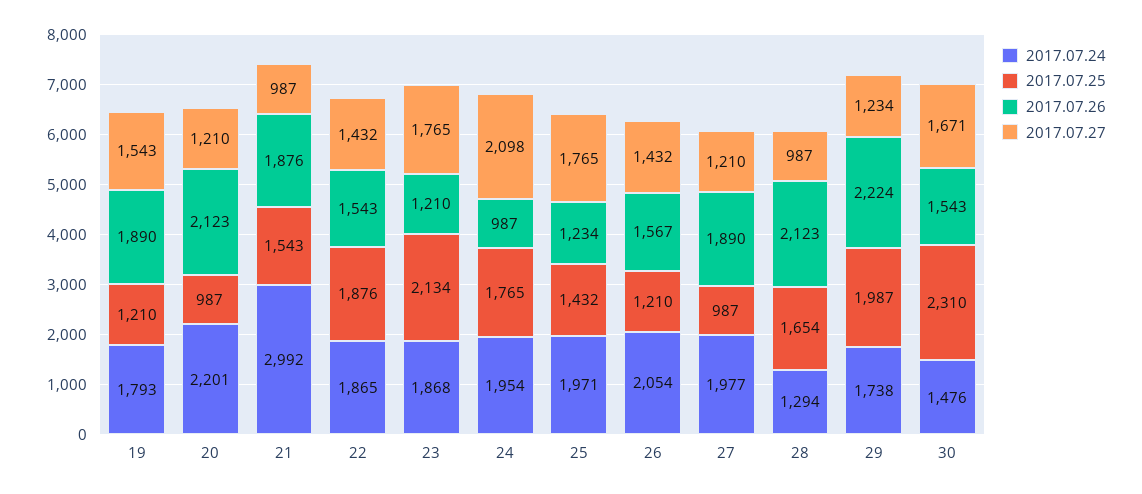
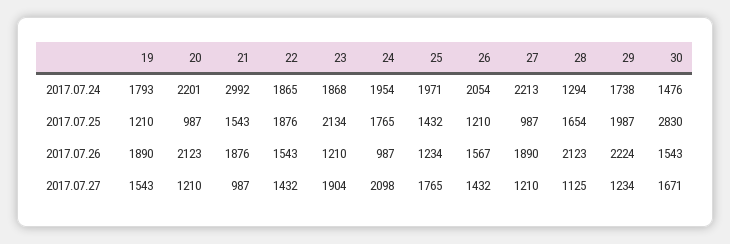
2017.07.27, 23: 1765 -> 1904
2017.07.24, 27: 1977 -> 2213
2017.07.27, 28: 987 -> 1125
2017.07.25, 30: 2310 -> 2830

